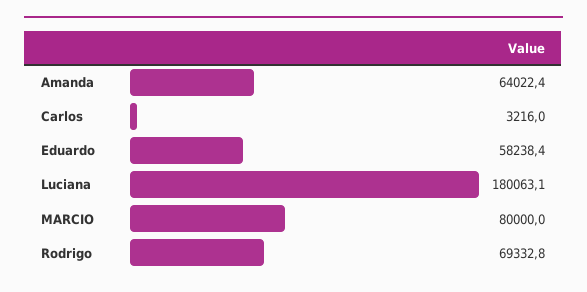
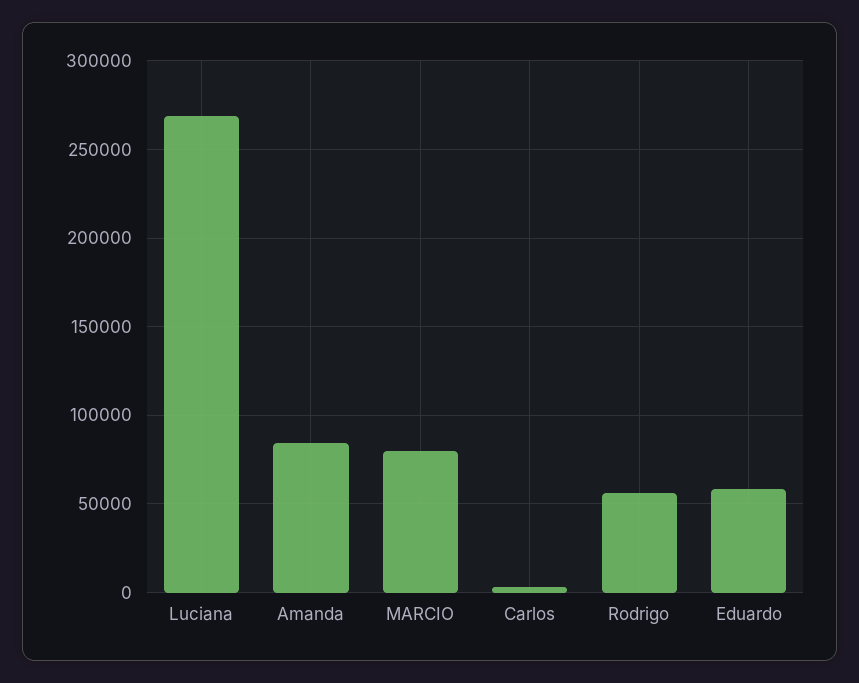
Amanda: 64022.4 -> 85000
Luciana: 180063.1 -> 270000
Rodrigo: 69332.8 -> 55000

